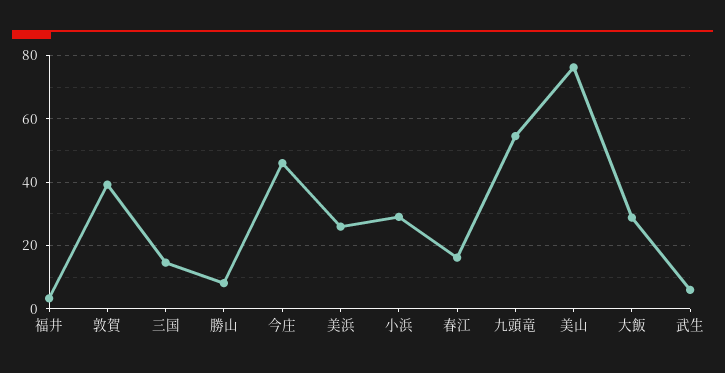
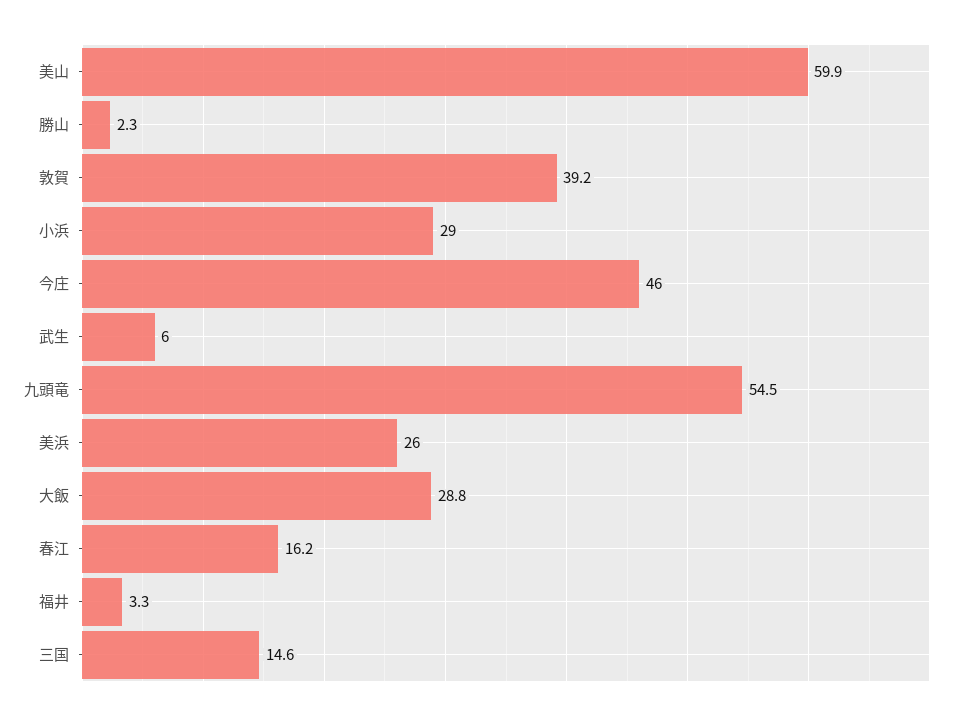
勝山: 8 -> 2.3
美山: 76 -> 59.9

